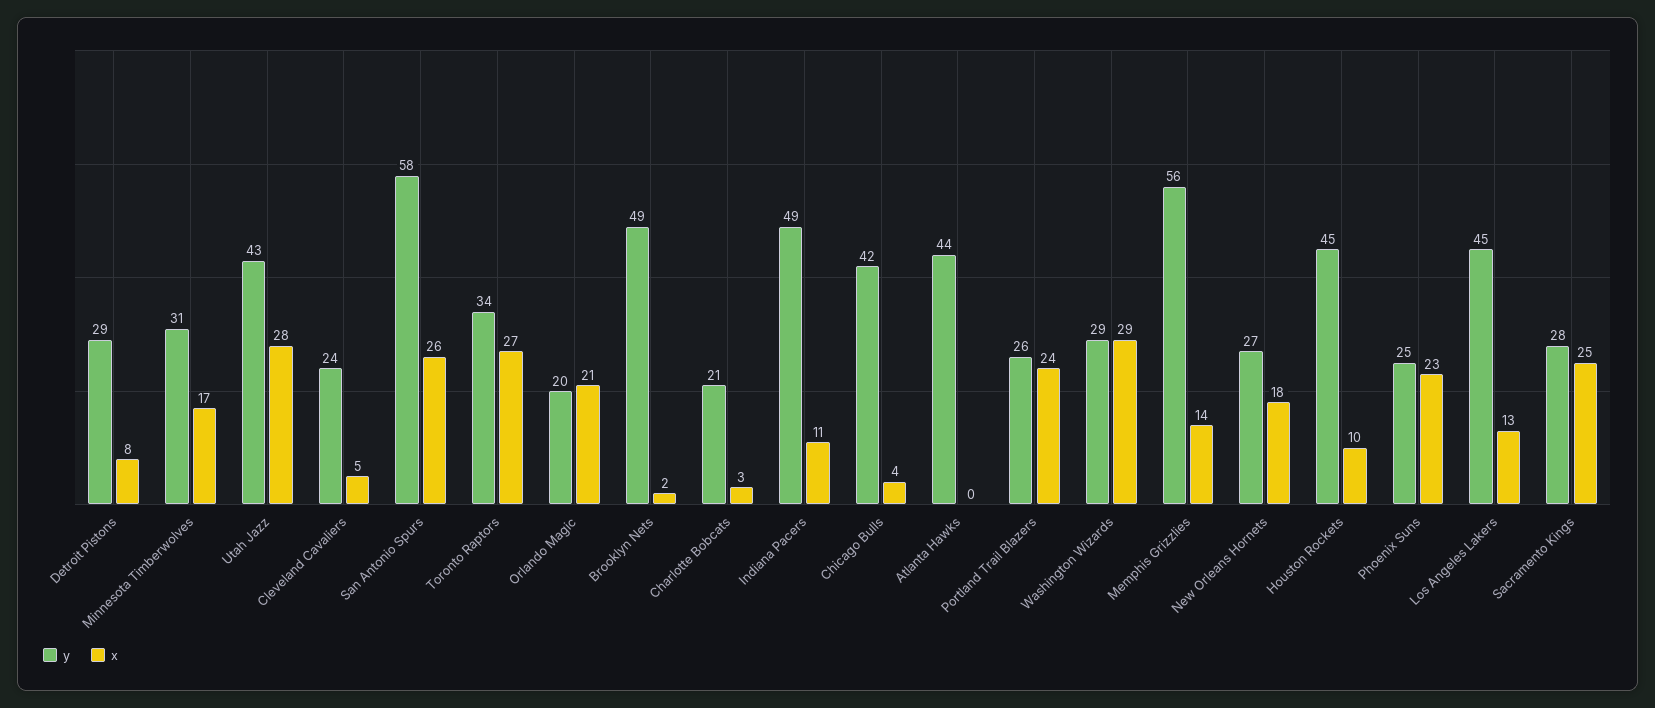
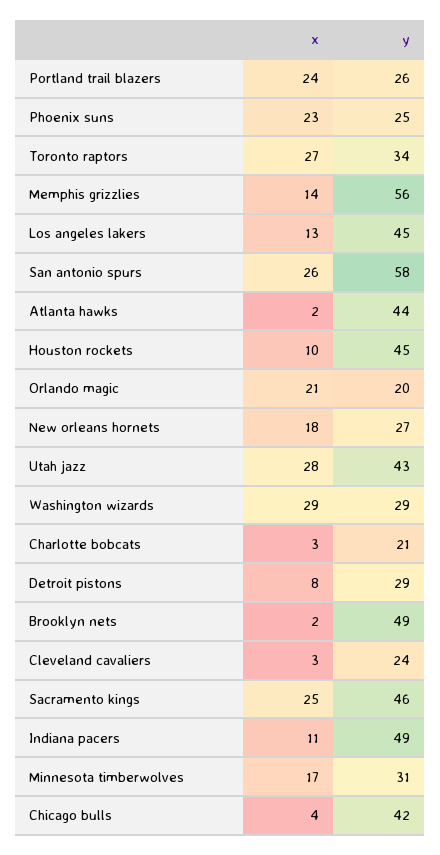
x, Cleveland Cavaliers: 5 -> 3
x, Atlanta Hawks: 0 -> 2
y, Sacramento Kings: 28 -> 46

